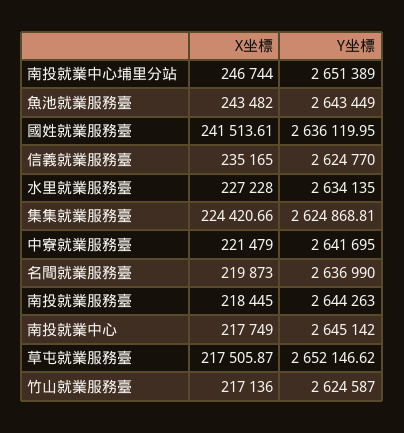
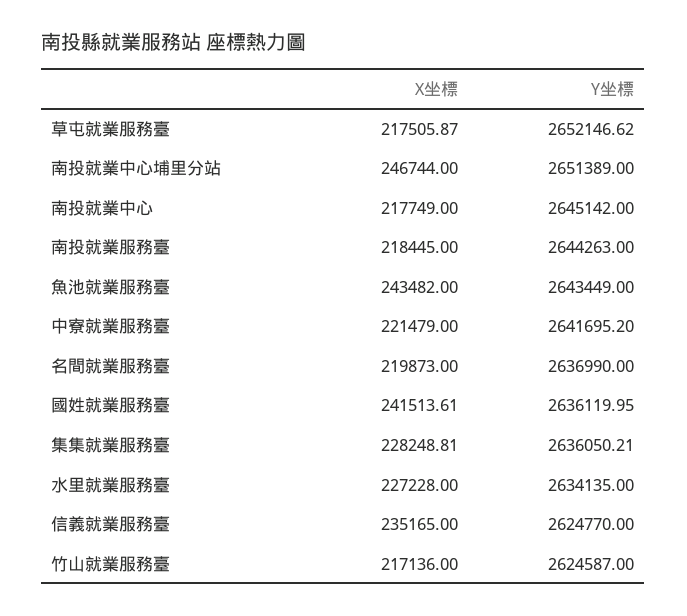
X坐標, 集集就業服務臺: 224420.66 -> 228248.81
Y坐標, 集集就業服務臺: 2624868.81 -> 2636050.21
Y坐標, 中寮就業服務臺: 2641695 -> 2641695.2

